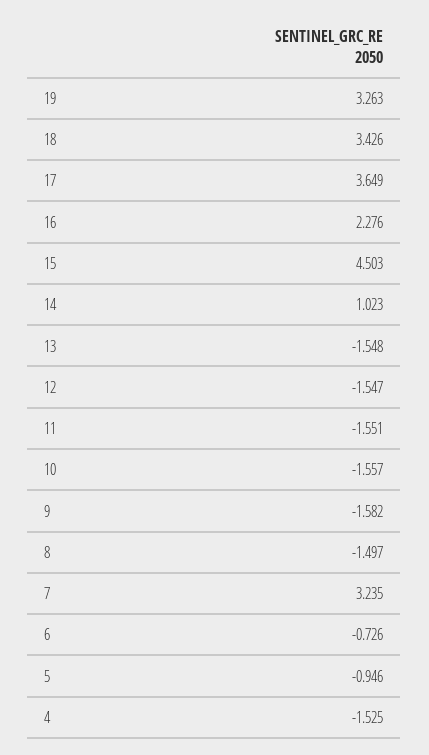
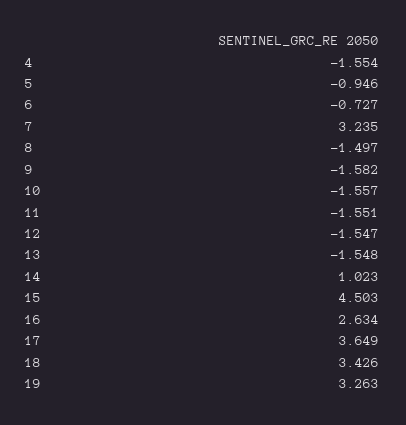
16: 2.276 -> 2.634
6: -0.726 -> -0.727
4: -1.525 -> -1.554

